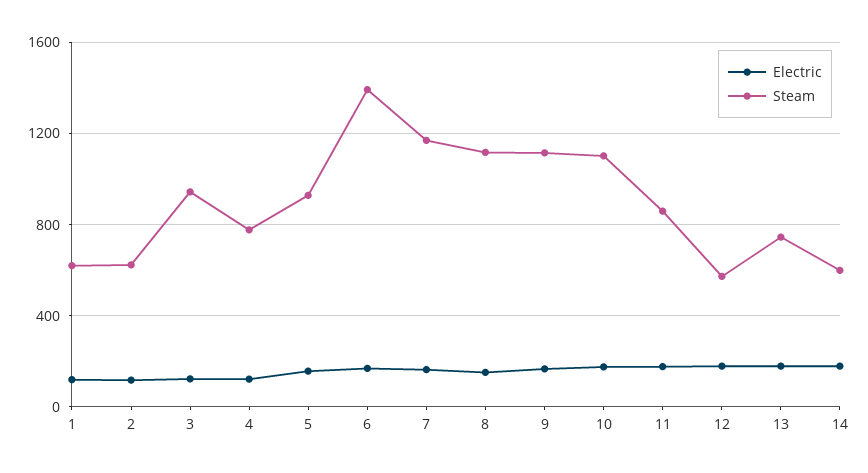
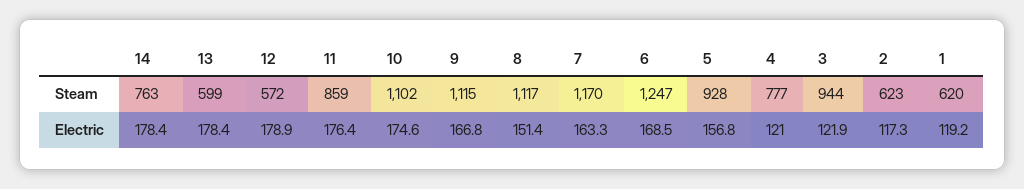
Steam, 6: 1400 -> 1247
Steam, 13: 750 -> 599
Steam, 14: 600 -> 763

